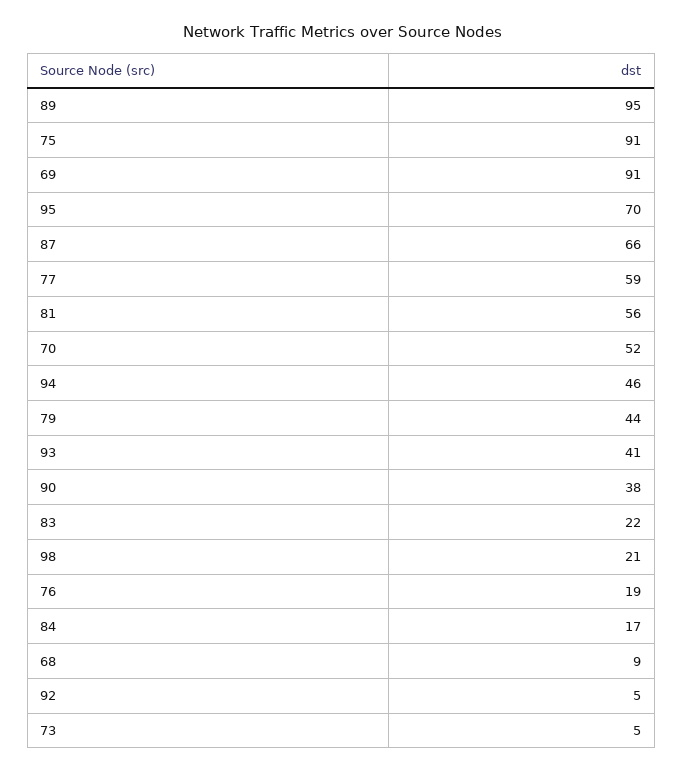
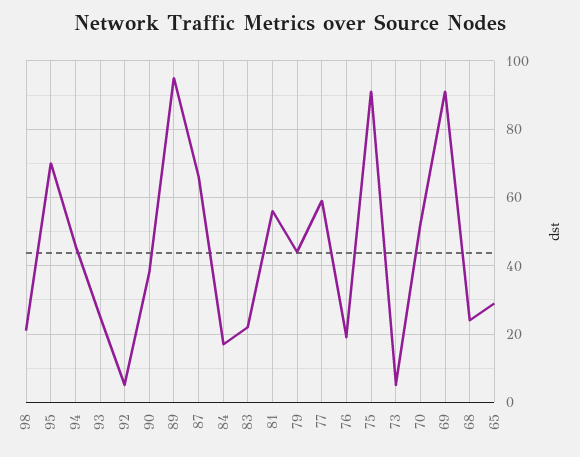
93: 41 -> 25
68: 9 -> 25
65: none -> 30

